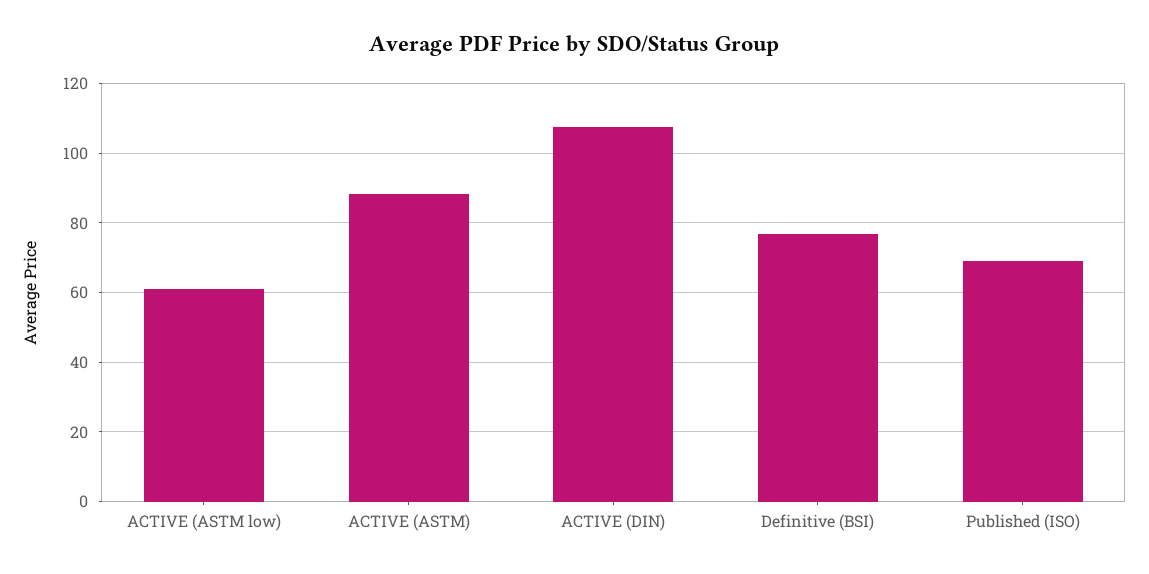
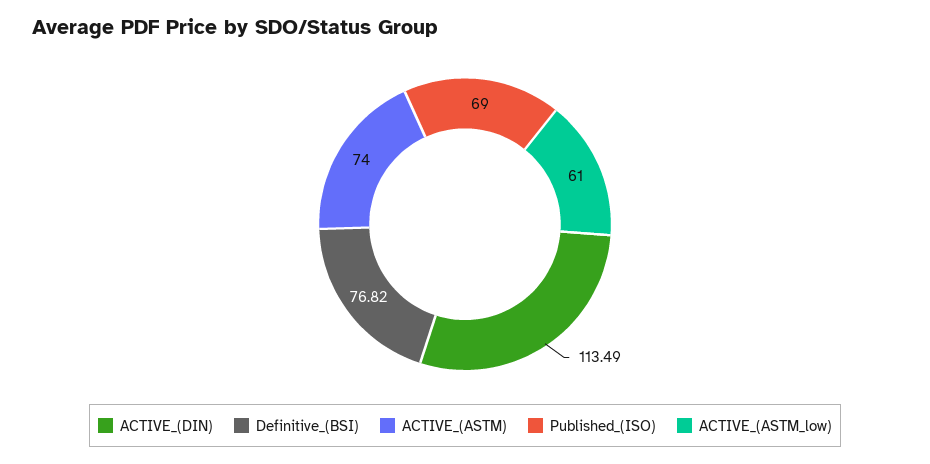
ACTIVE (ASTM): 88 -> 74
ACTIVE (DIN): 108 -> 113.49

